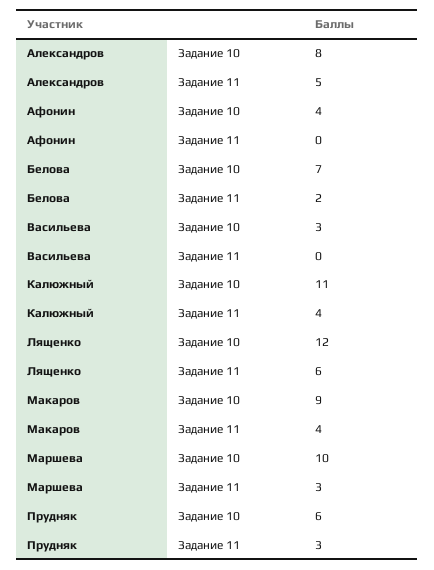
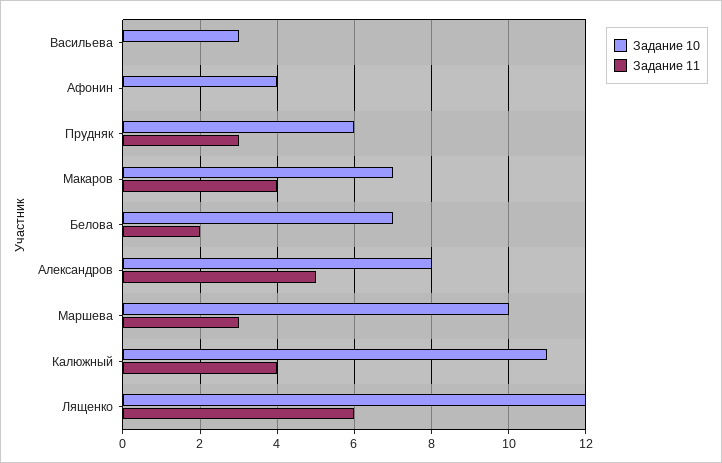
Задание 10, Макаров: 9 -> 7

